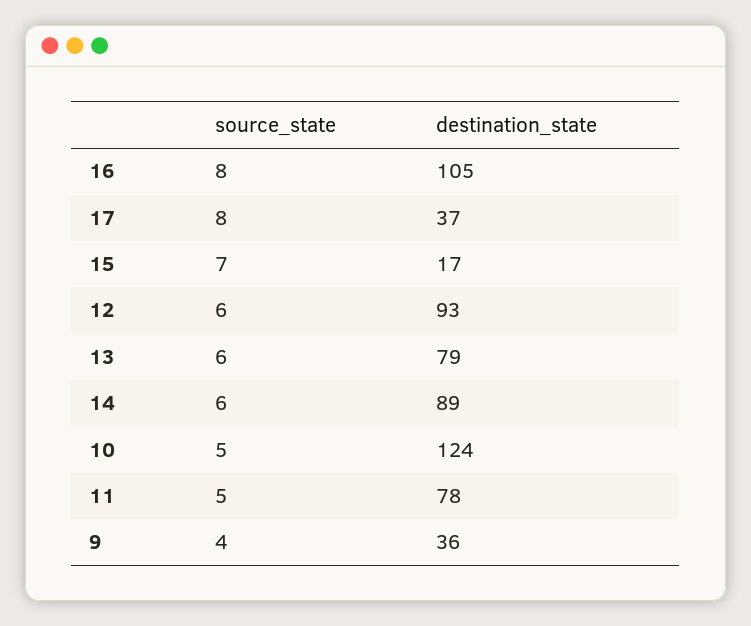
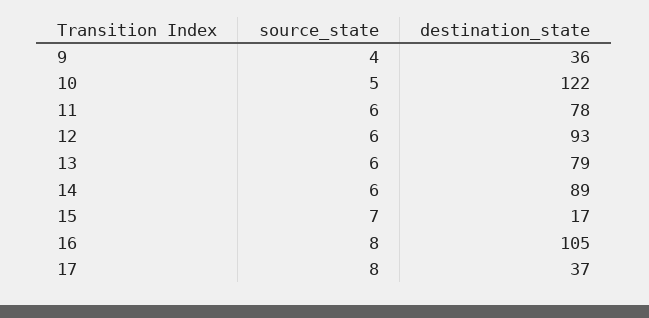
destination_state, 10: 124 -> 122
source_state, 11: 5 -> 6

